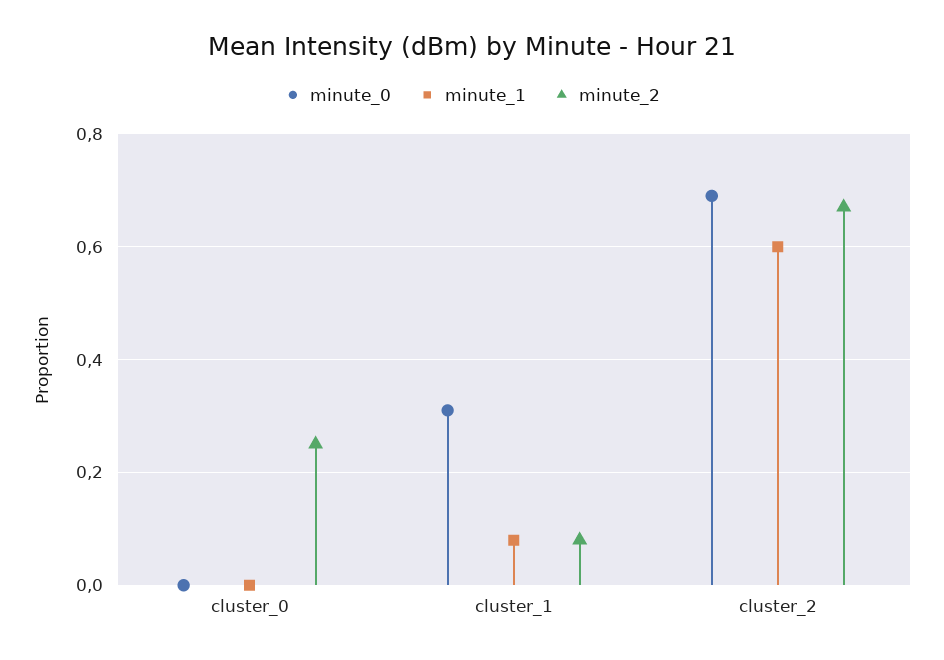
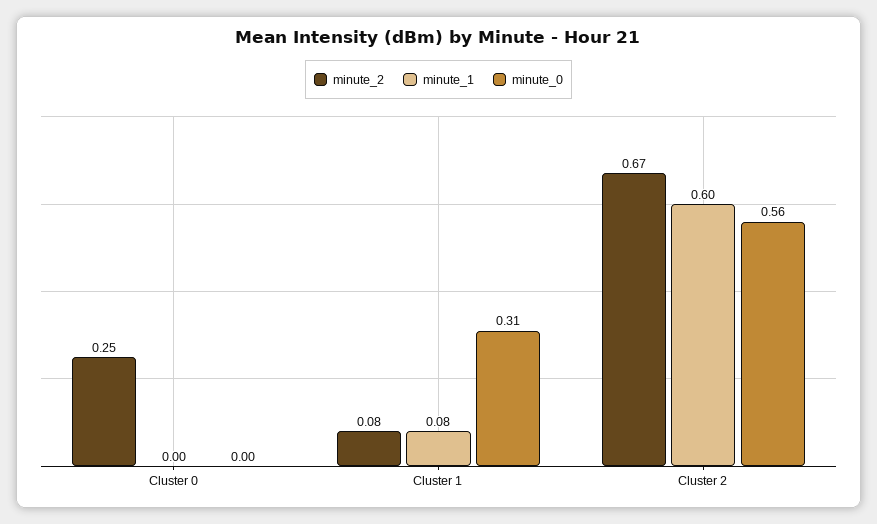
minute_0, cluster_2: 0.7 -> 0.56

